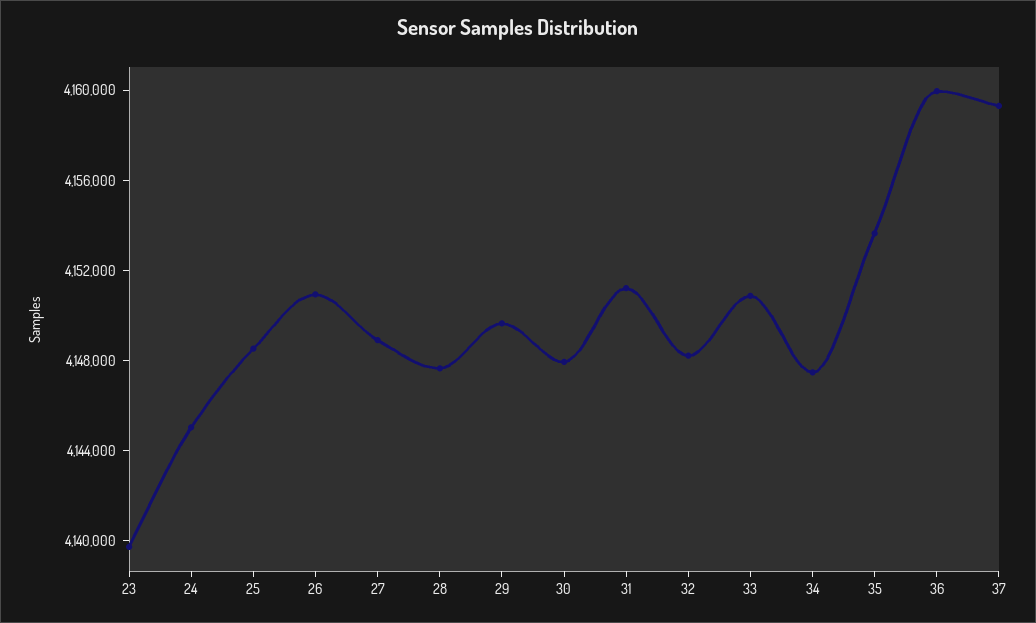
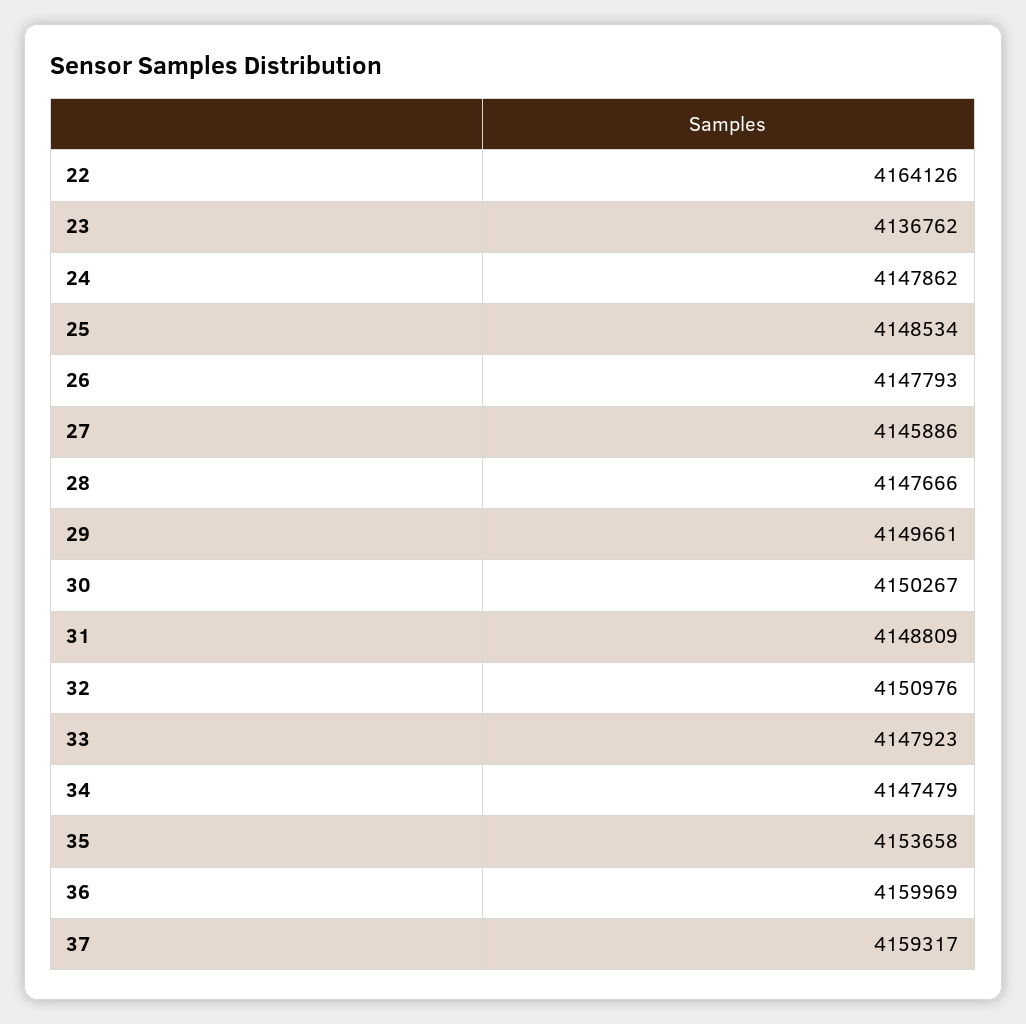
23: 4140000 -> 4136762
24: 4145000 -> 4147862
26: 4151000 -> 4147793
27: 4149000 -> 4145886
30: 4148000 -> 4150267
31: 4151000 -> 4148809
32: 4148000 -> 4150976
33: 4151000 -> 4147923
22: none -> 4164126

